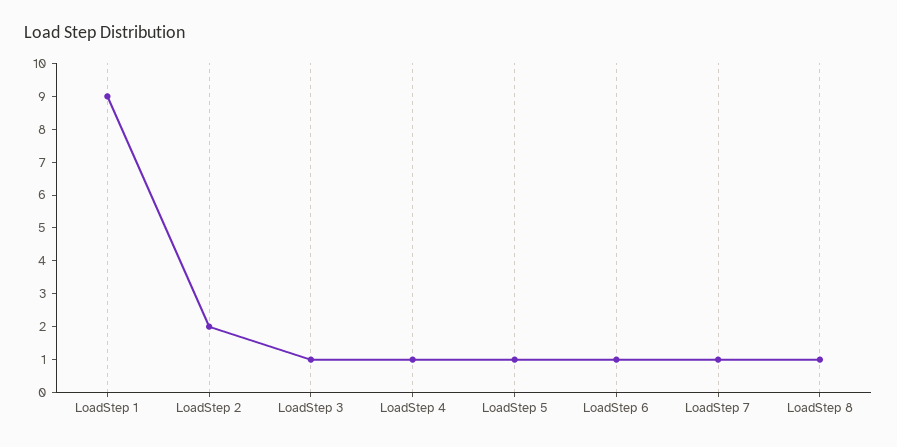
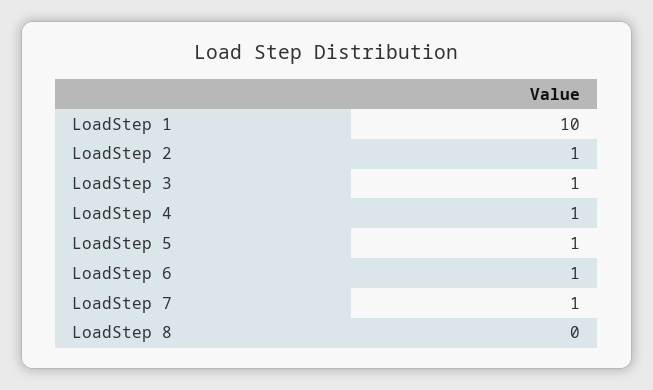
LoadStep 1: 9 -> 10
LoadStep 2: 2 -> 1
LoadStep 8: 1 -> 0

